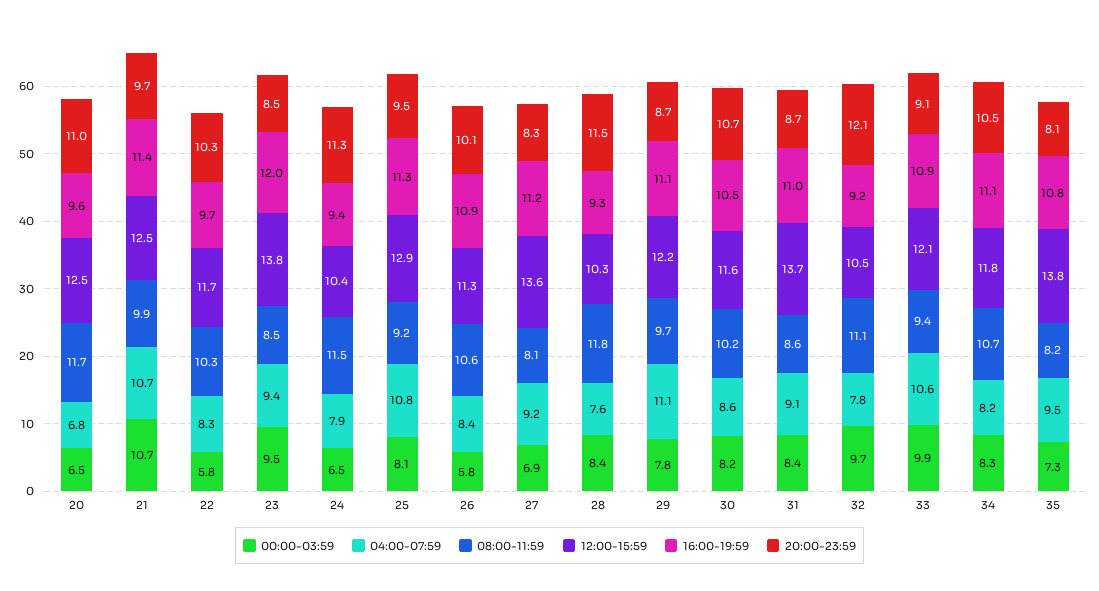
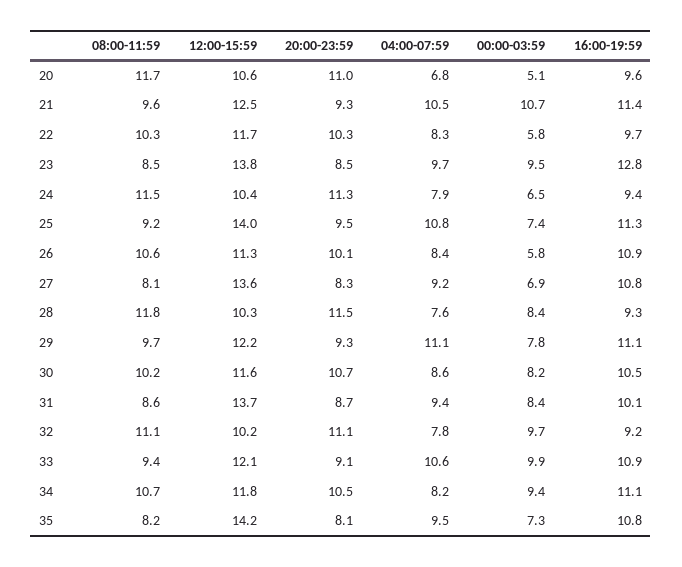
00:00-03:59, 20: 6.5 -> 5.1
12:00-15:59, 20: 12.5 -> 10.6
04:00-07:59, 21: 10.7 -> 10.5
08:00-11:59, 21: 9.9 -> 9.6
20:00-23:59, 21: 9.7 -> 9.3
04:00-07:59, 23: 9.4 -> 9.7
16:00-19:59, 23: 12 -> 12.8
00:00-03:59, 25: 8.1 -> 7.4
12:00-15:59, 25: 12.9 -> 14
16:00-19:59, 27: 11.2 -> 10.8
20:00-23:59, 29: 8.7 -> 9.3
04:00-07:59, 31: 9.1 -> 9.4
16:00-19:59, 31: 11 -> 10.1
12:00-15:59, 32: 10.5 -> 10.2
20:00-23:59, 32: 12.1 -> 11.1
00:00-03:59, 34: 8.3 -> 9.4
12:00-15:59, 35: 13.8 -> 14.2

